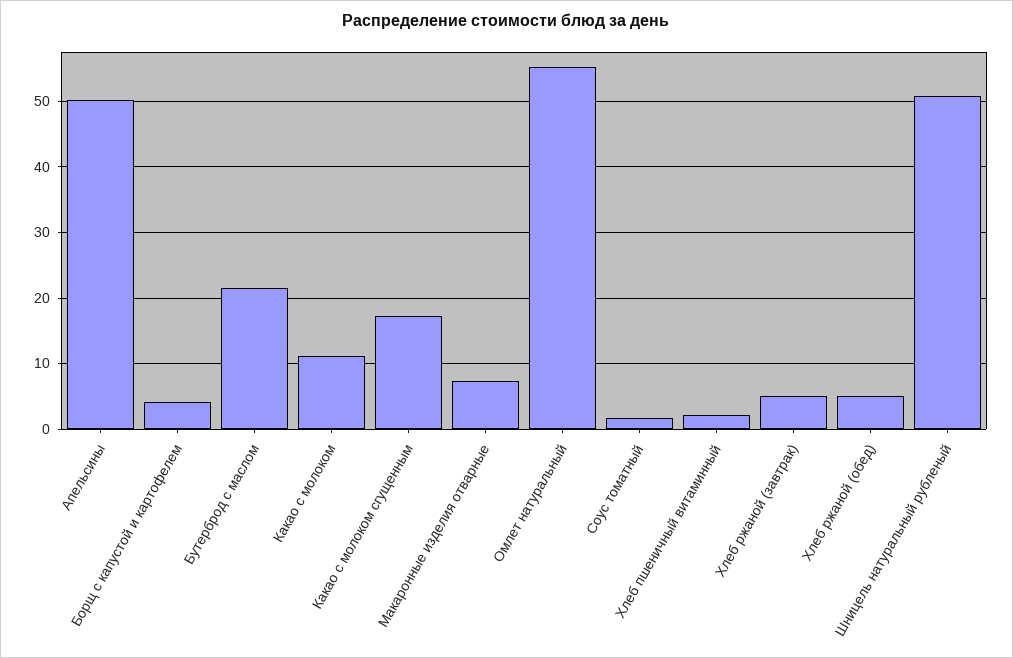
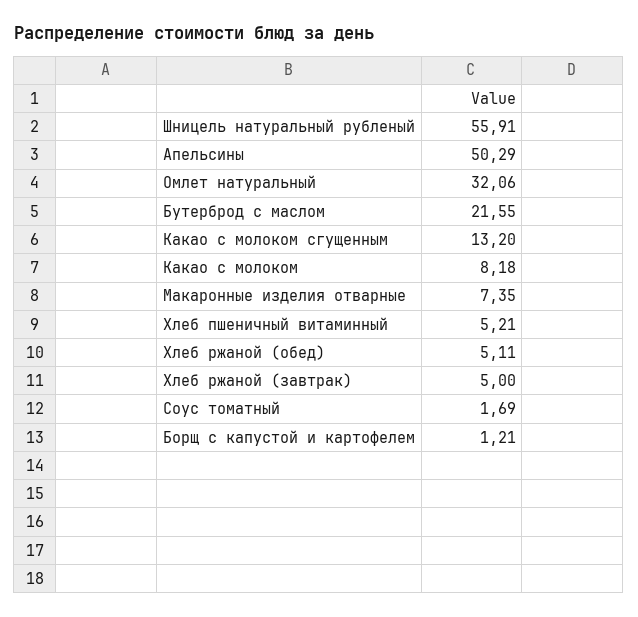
Борщ с капустой и картофелем: 4 -> 1.21
Какао с молоком: 11 -> 8.18
Какао с молоком сгущенным: 17 -> 13.2
Омлет натуральный: 55 -> 32.06
Хлеб пшеничный витаминный: 2 -> 5.21
Шницель натуральный рубленый: 51 -> 55.91

